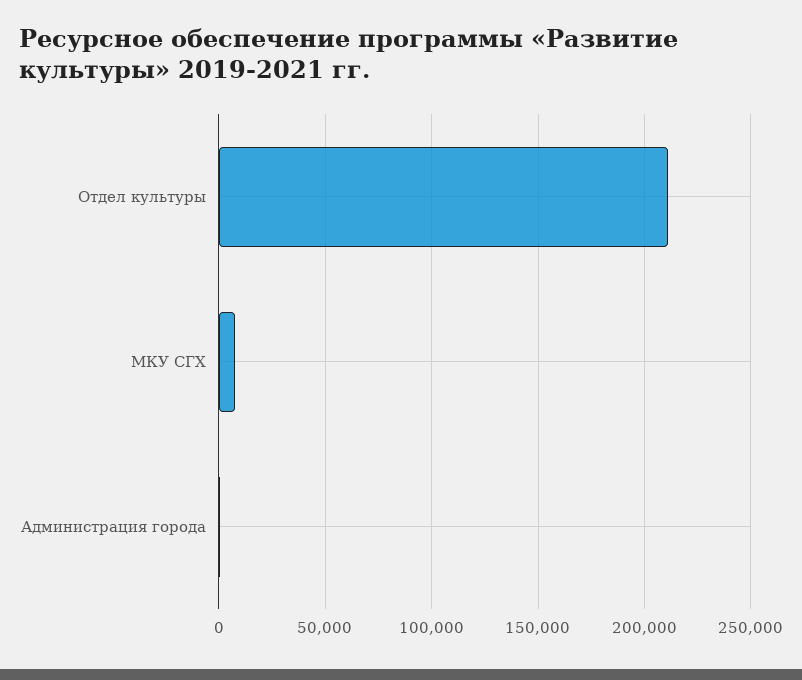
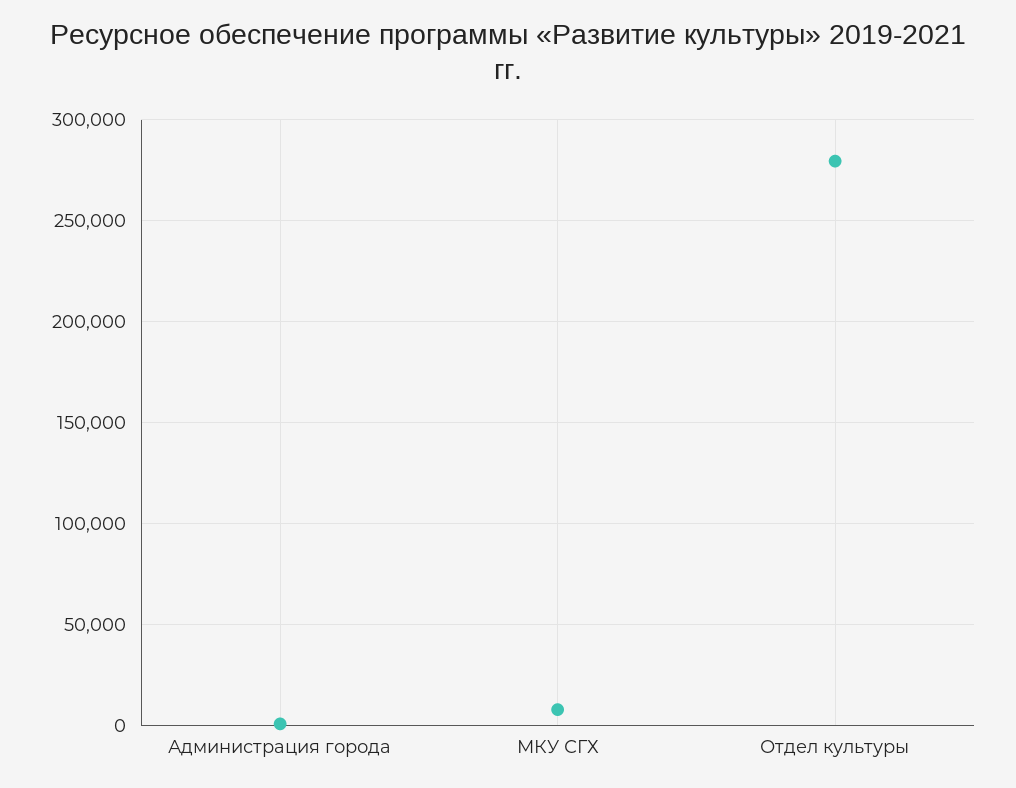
Отдел культуры: 210000 -> 280000

